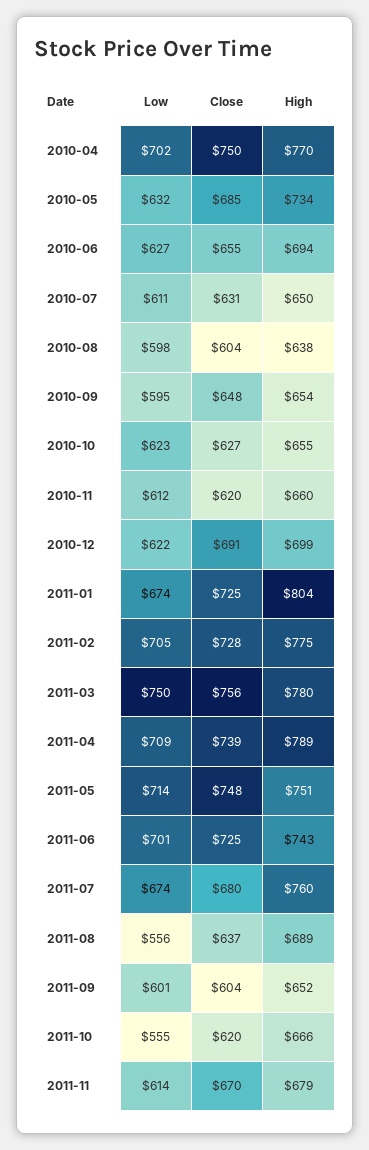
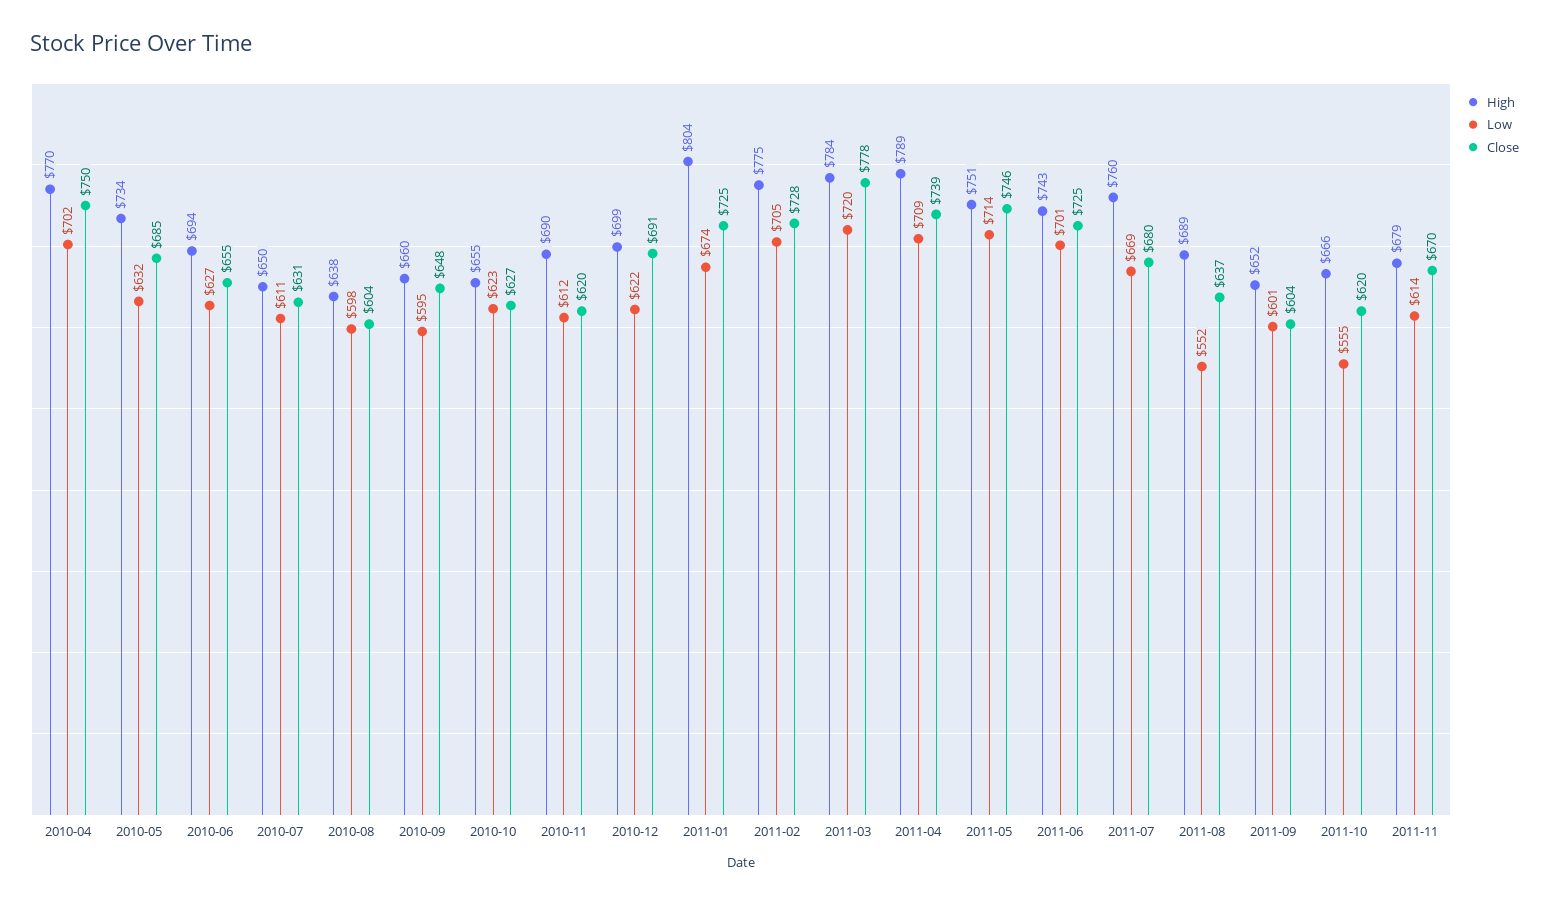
High, 2010-09: 654 -> 660
High, 2010-11: 660 -> 690
Low, 2011-03: 750 -> 720
Close, 2011-03: 756 -> 778
High, 2011-03: 780 -> 784
Close, 2011-05: 748 -> 746
Low, 2011-07: 674 -> 669
Low, 2011-08: 556 -> 552

